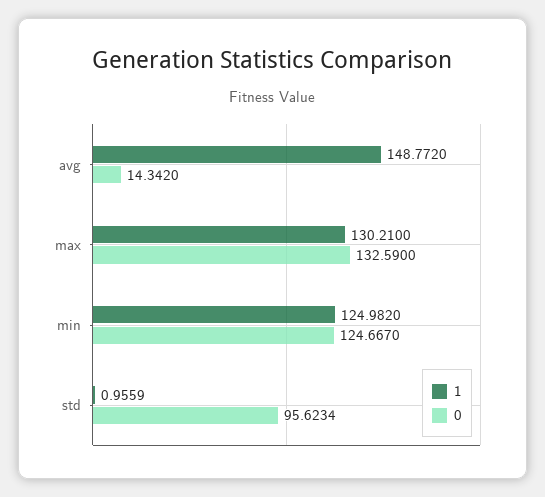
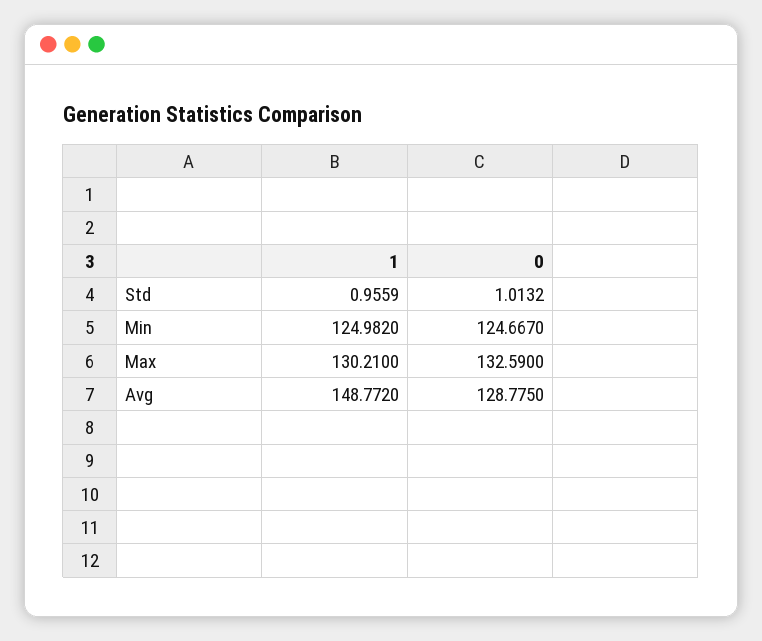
0, avg: 14.342 -> 128.775
0, std: 95.6234 -> 1.0132

